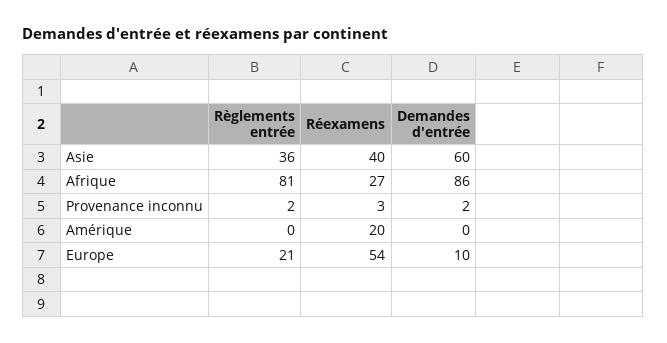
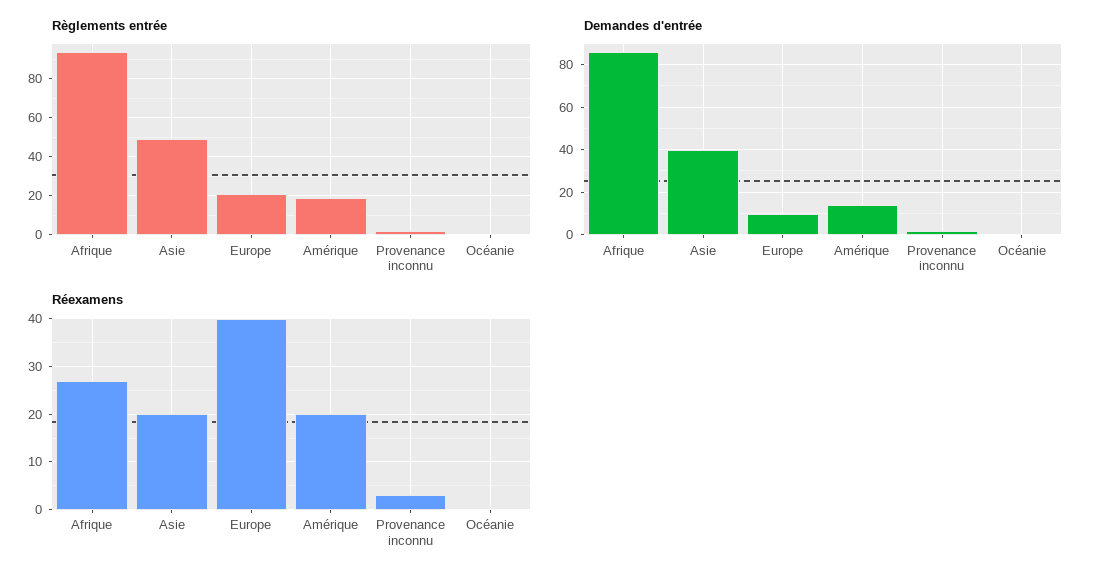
Règlements entrée, Asie: 36 -> 50
Réexamens, Asie: 40 -> 20
Demandes d'entrée, Asie: 60 -> 40
Règlements entrée, Afrique: 81 -> 95
Règlements entrée, Amérique: 0 -> 20
Demandes d'entrée, Amérique: 0 -> 15
Réexamens, Europe: 54 -> 40
Règlements entrée, Océanie: none -> 0
Demandes d'entrée, Océanie: none -> 0
Réexamens, Océanie: none -> 0

